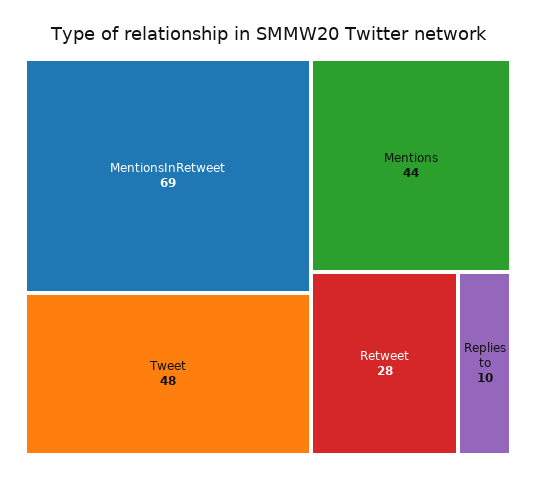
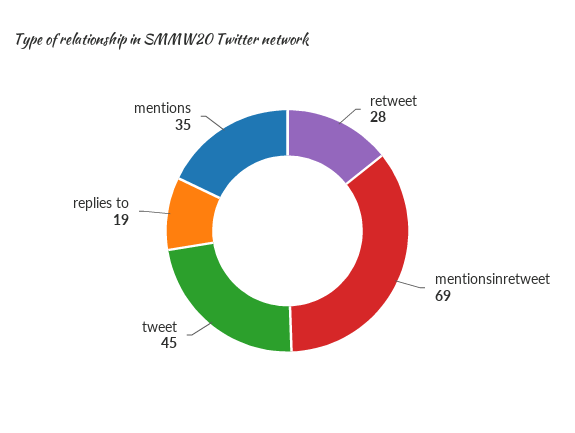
Tweet: 48 -> 45
Mentions: 44 -> 35
Replies to: 10 -> 19

